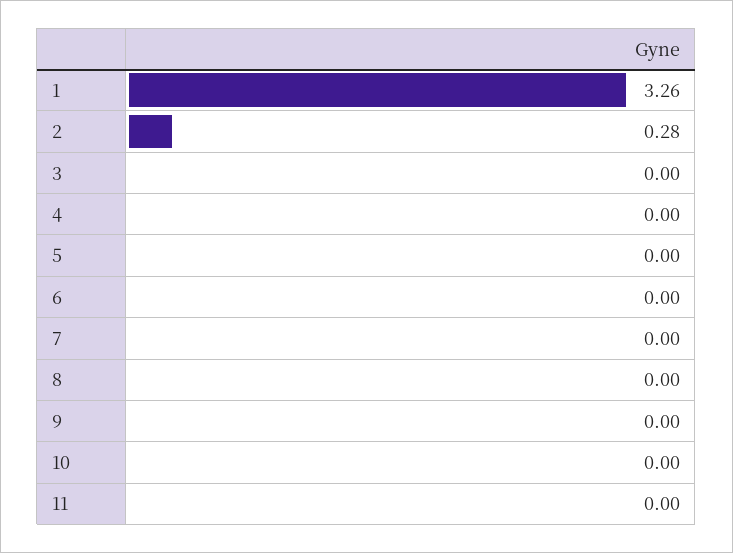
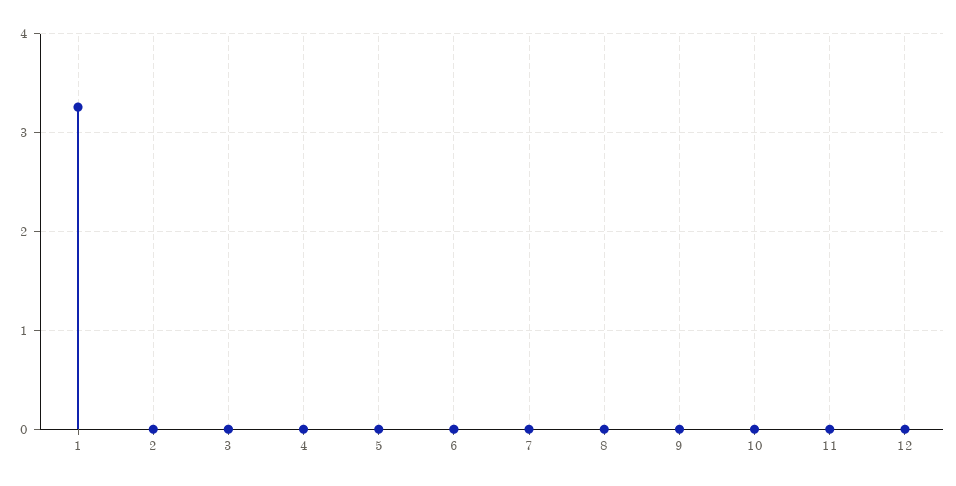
2: 0.28 -> 0
12: none -> 0

